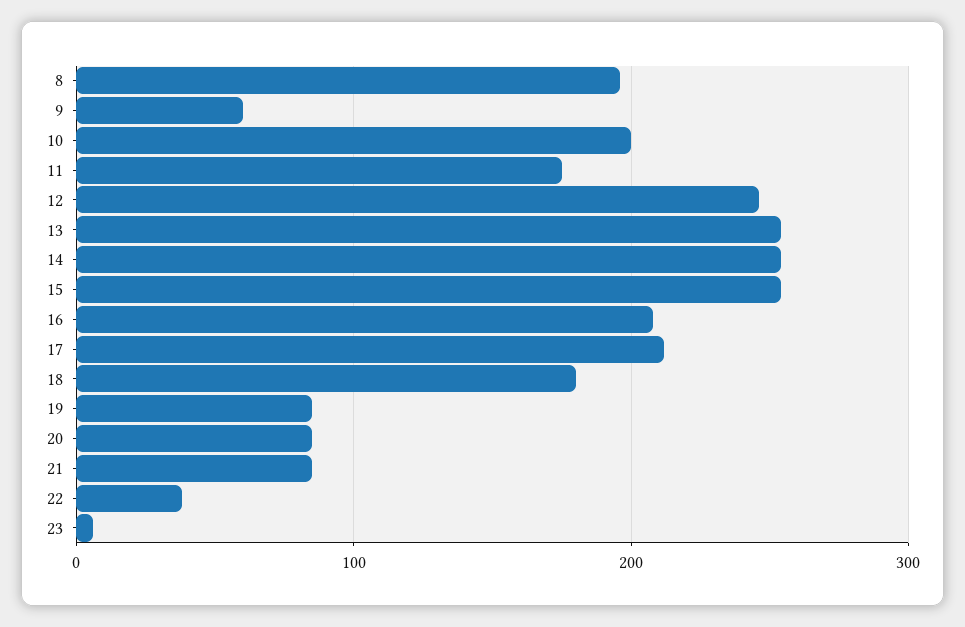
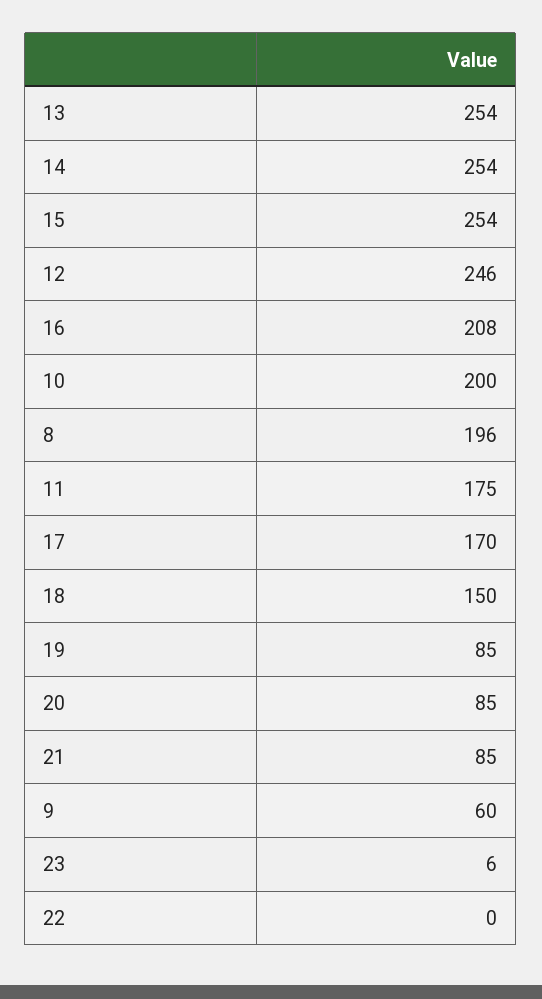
17: 210 -> 170
18: 180 -> 150
22: 40 -> 0

